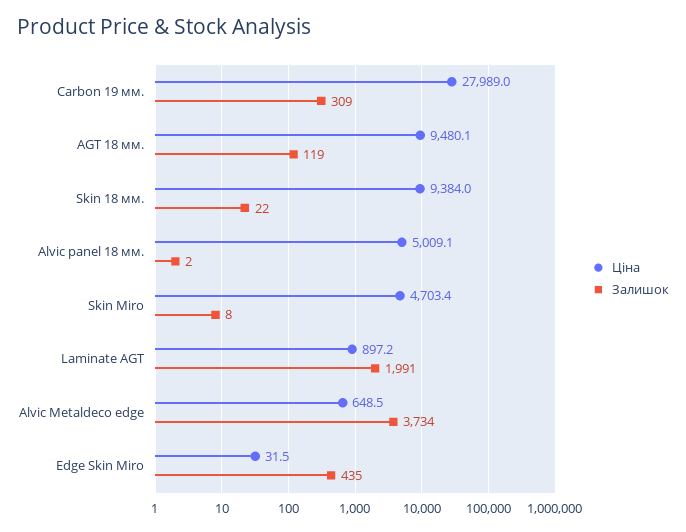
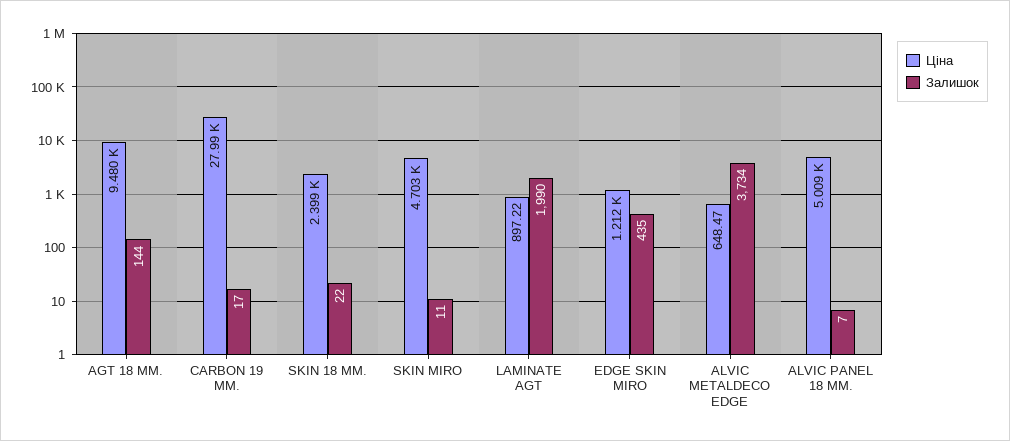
Залишок, Carbon 19 мм.: 309 -> 17
Залишок, AGT 18 мм.: 119 -> 144
Ціна, Skin 18 мм.: 9384 -> 2399
Залишок, Alvic panel 18 мм.: 2 -> 7
Залишок, Skin Miro: 8 -> 11
Залишок, Laminate AGT: 1991 -> 1990
Ціна, Edge Skin Miro: 31.5 -> 1212

